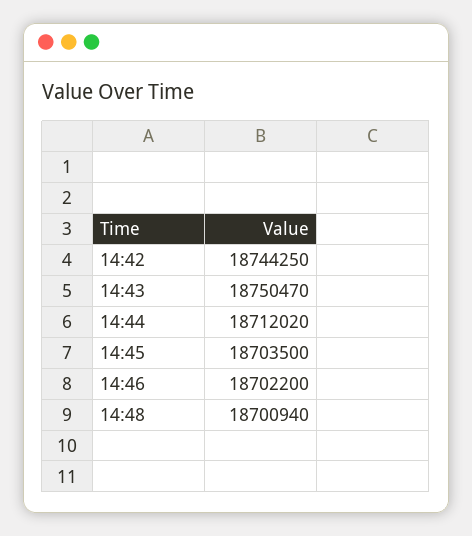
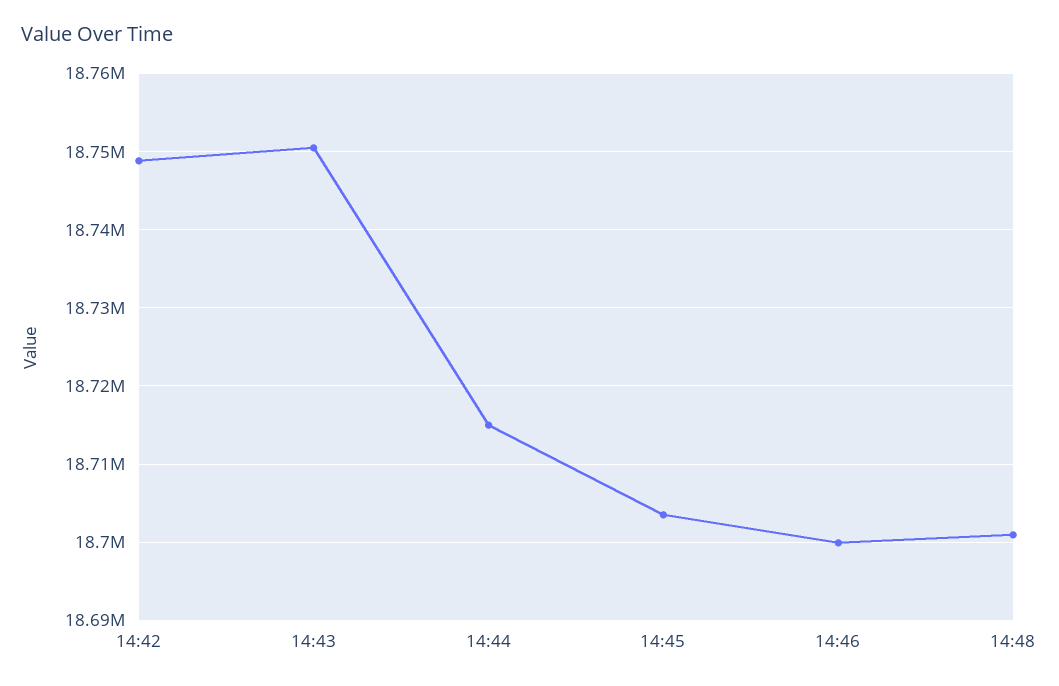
14:42: 18744250 -> 18749000
14:44: 18712020 -> 18715000
14:46: 18702200 -> 18700000

